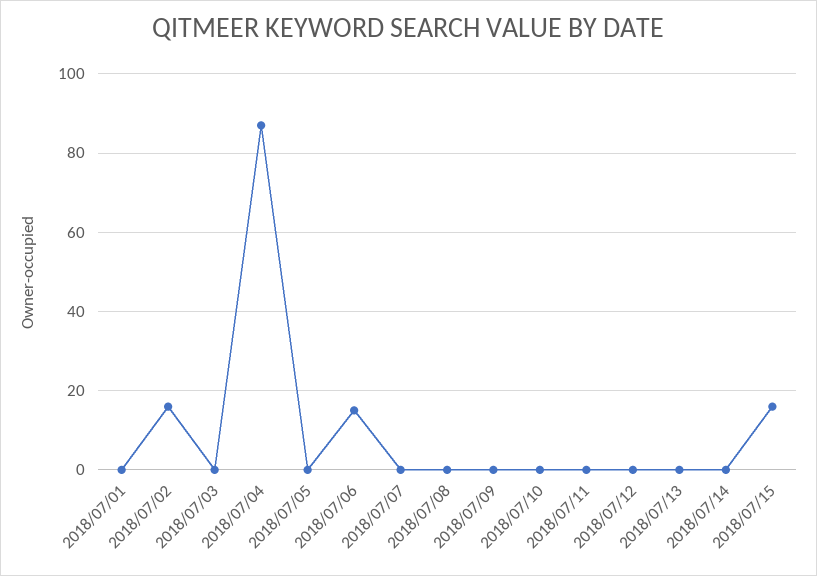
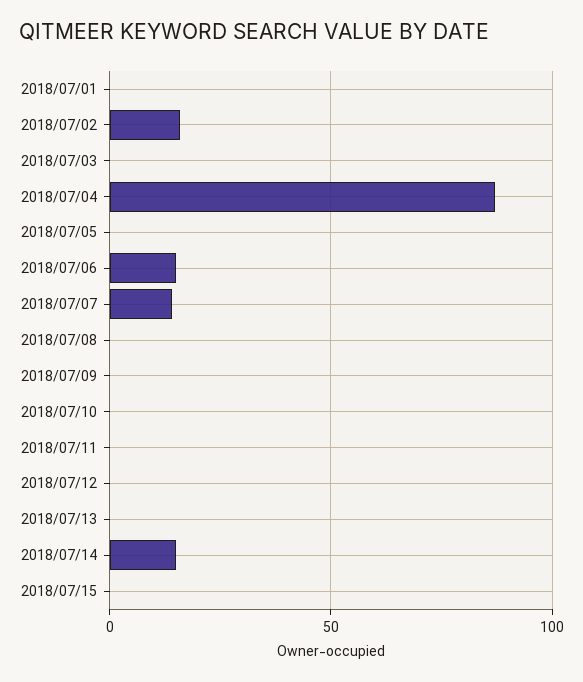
2018/07/07: 0 -> 15
2018/07/14: 0 -> 15
2018/07/15: 15 -> 0

